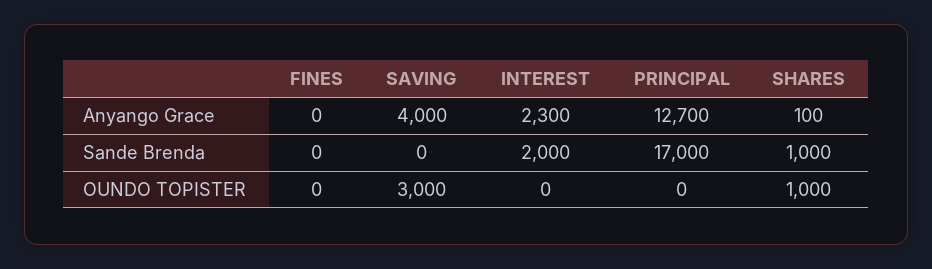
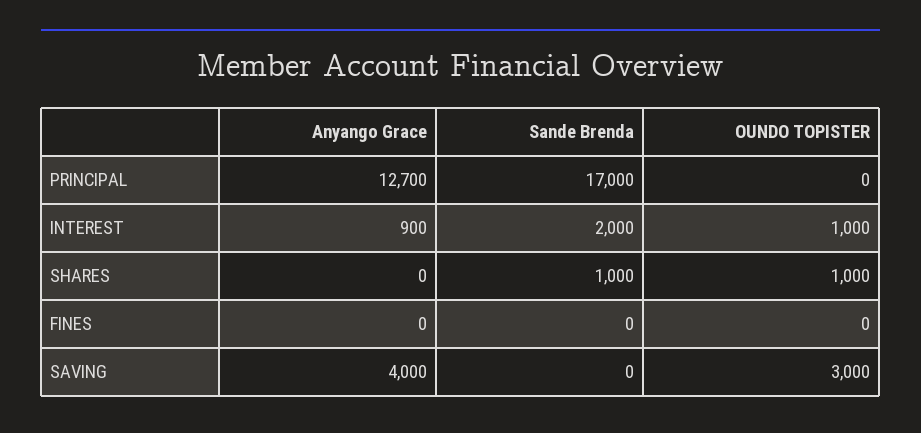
INTEREST, Anyango Grace: 2300 -> 900
SHARES, Anyango Grace: 100 -> 0
INTEREST, OUNDO TOPISTER: 0 -> 1000

